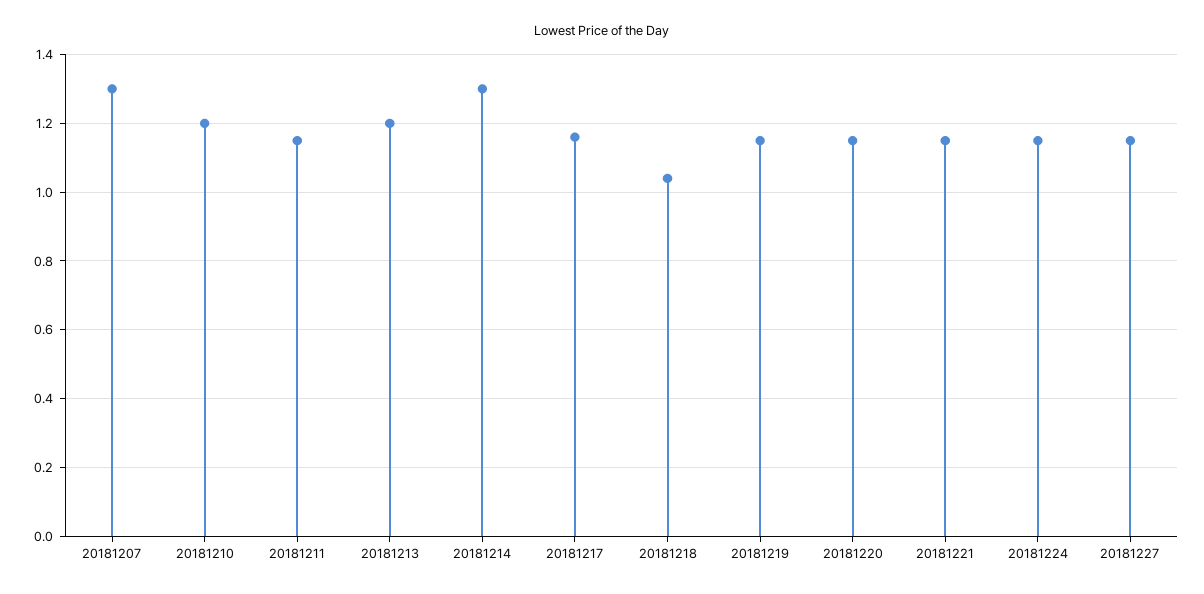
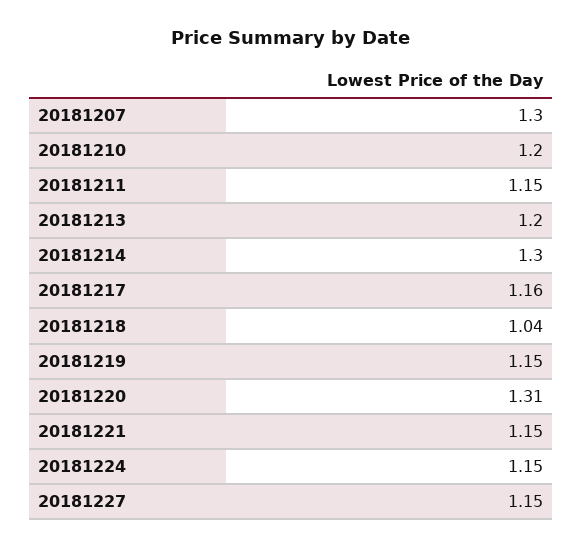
20181220: 1.15 -> 1.31

